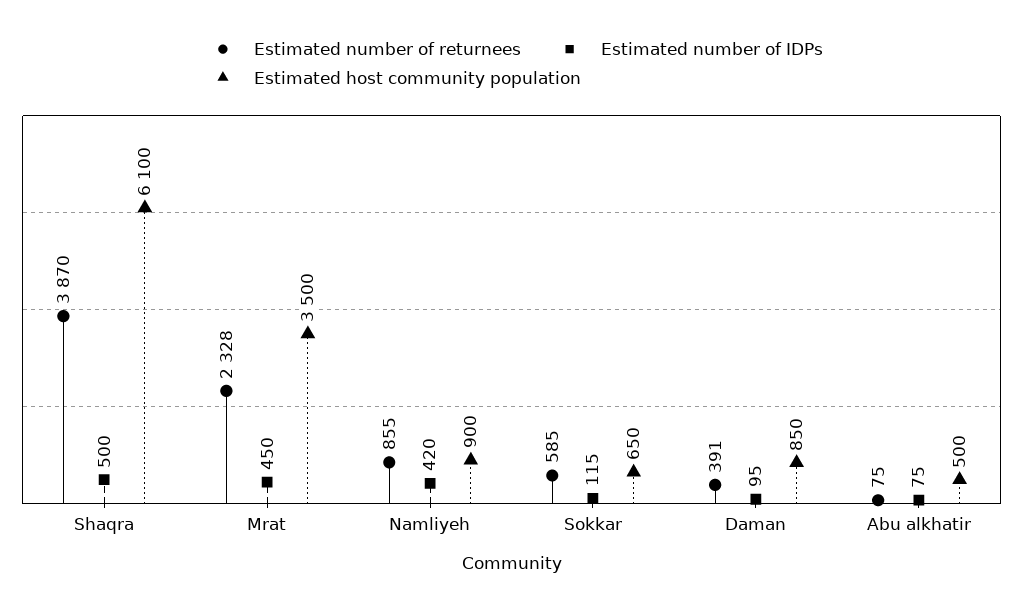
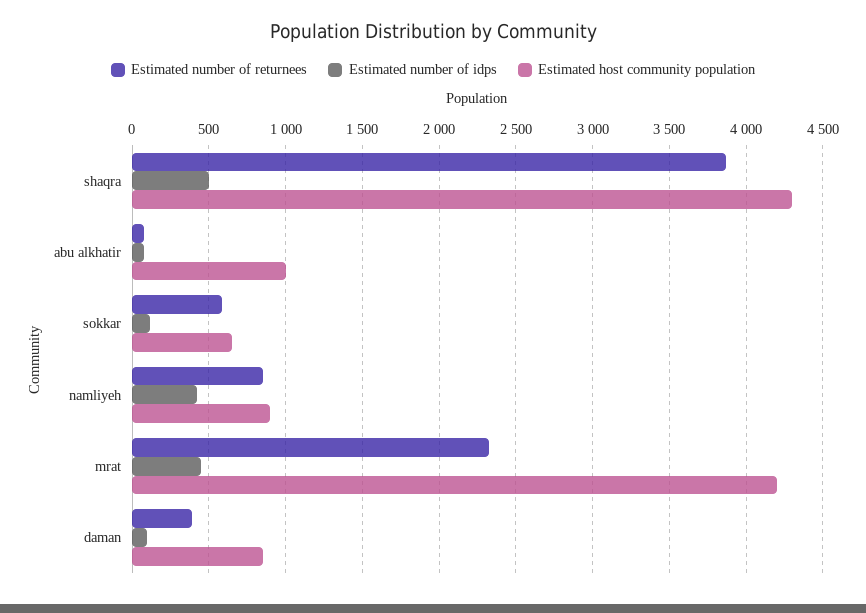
Estimated host community population, Shaqra: 6100 -> 4300
Estimated host community population, Mrat: 3500 -> 4200
Estimated host community population, Abu alkhatir: 500 -> 1000

